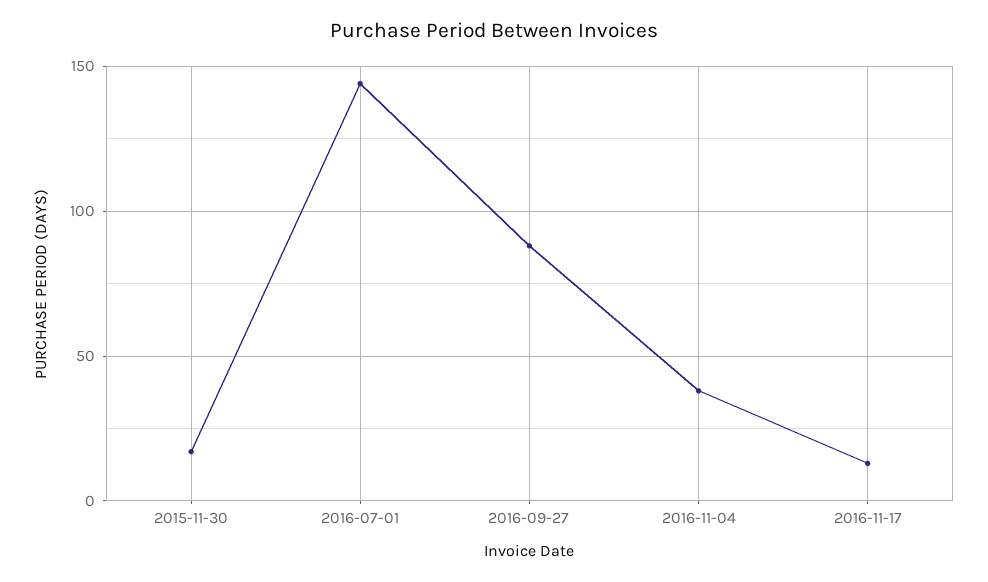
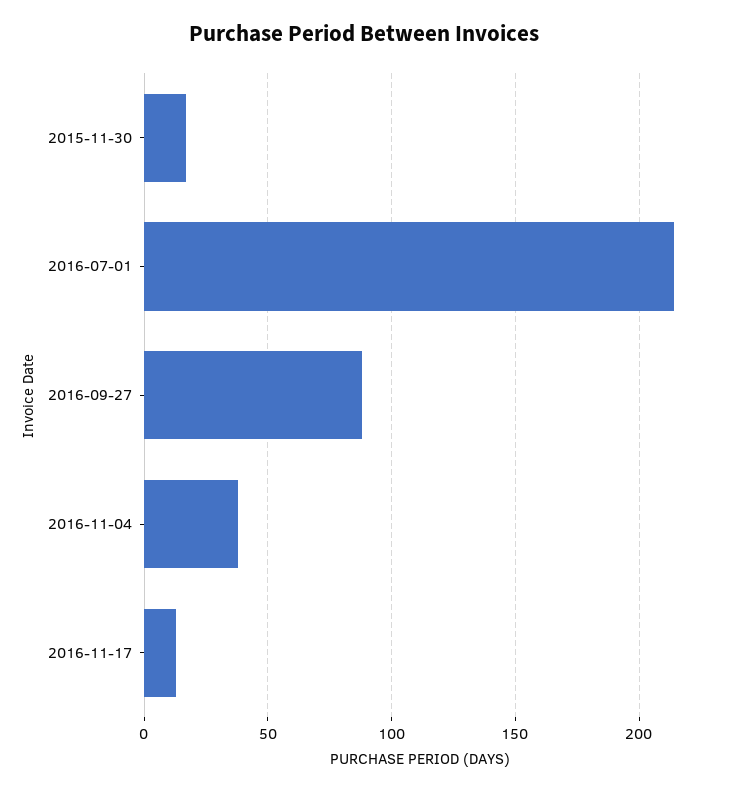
2016-07-01: 145 -> 215

